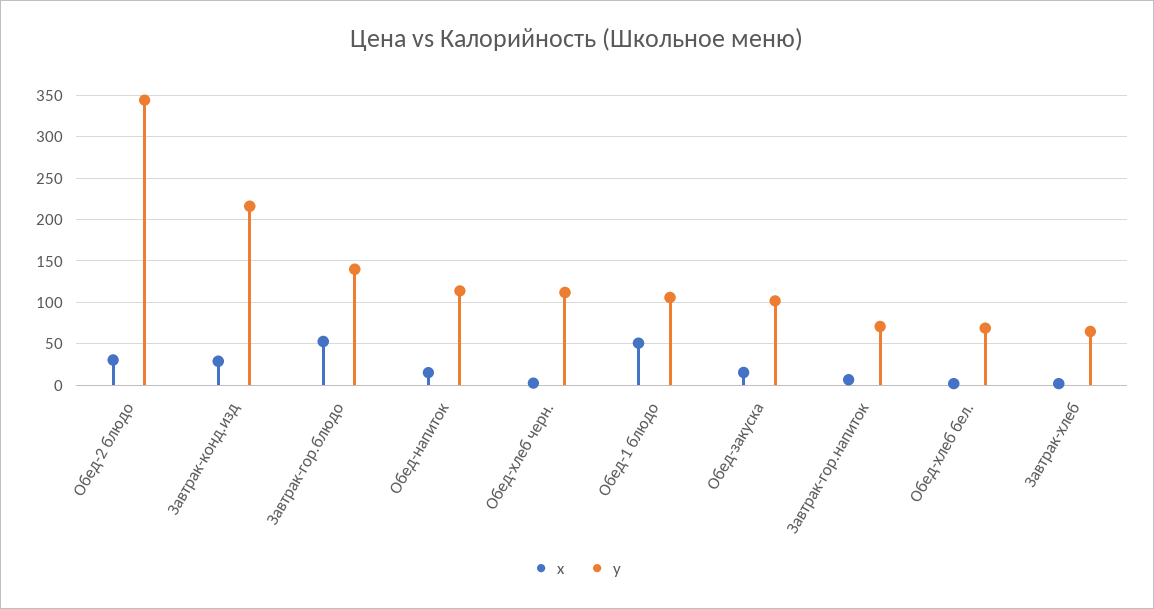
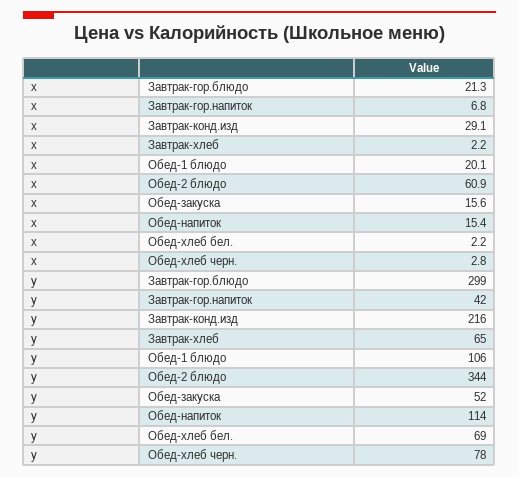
x, Обед-2 блюдо: 30 -> 60.9
x, Завтрак-гор.блюдо: 50 -> 21.3
y, Завтрак-гор.блюдо: 140 -> 299
y, Обед-хлеб черн.: 110 -> 78
x, Обед-1 блюдо: 50 -> 20.1
y, Обед-закуска: 100 -> 52
y, Завтрак-гор.напиток: 70 -> 42

